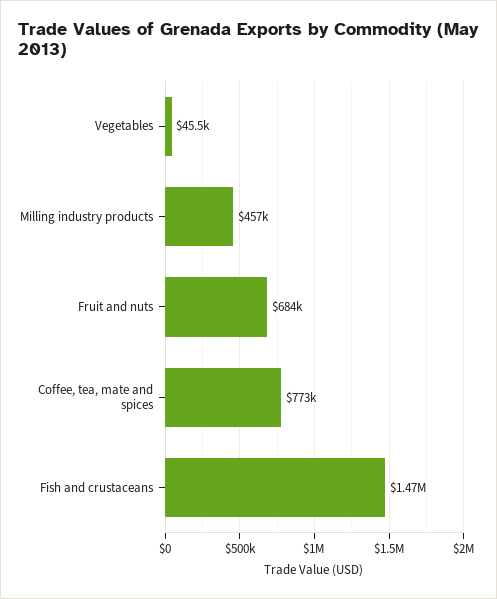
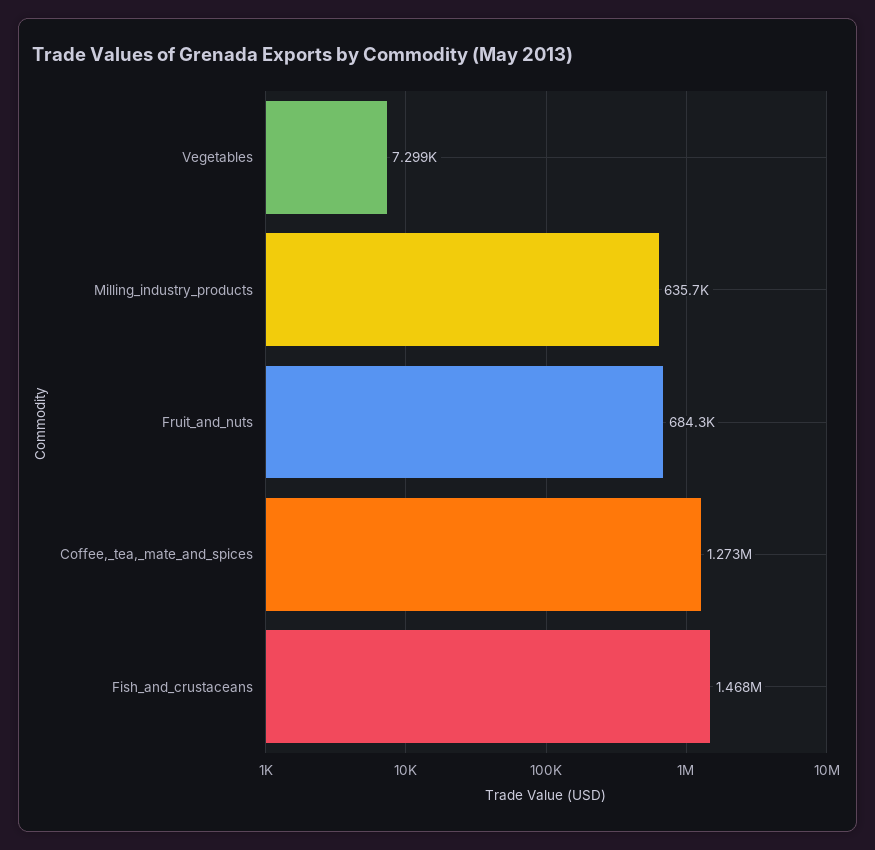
Vegetables: 45500 -> 7299
Milling industry products: 457000 -> 635700
Coffee, tea, mate and spices: 773000 -> 1273000

